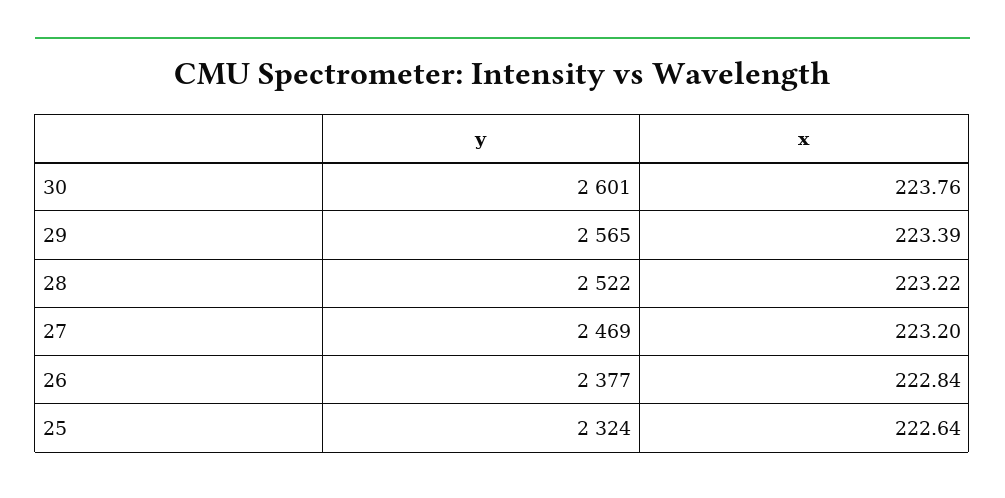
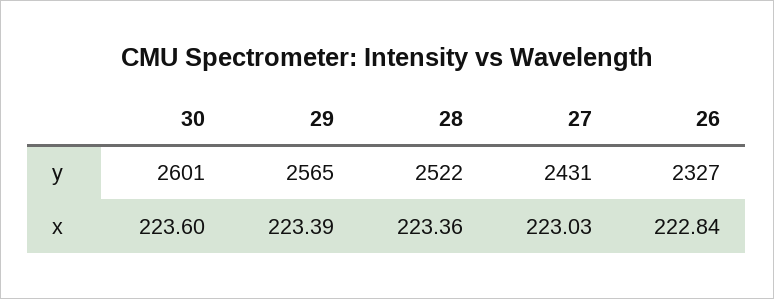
x, 30: 223.76 -> 223.6
x, 28: 223.22 -> 223.36
y, 27: 2469 -> 2431
x, 27: 223.2 -> 223.03
y, 26: 2377 -> 2327
y, 25: 2324 -> none
x, 25: 222.64 -> none

